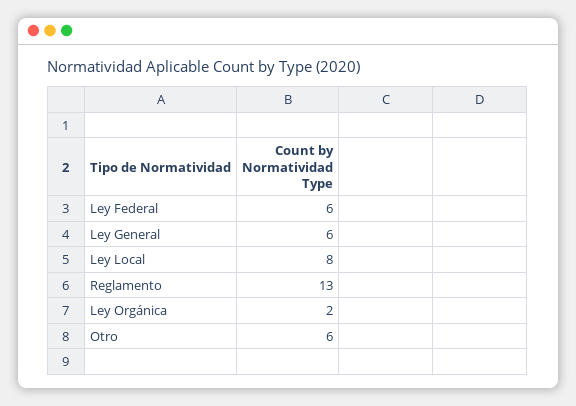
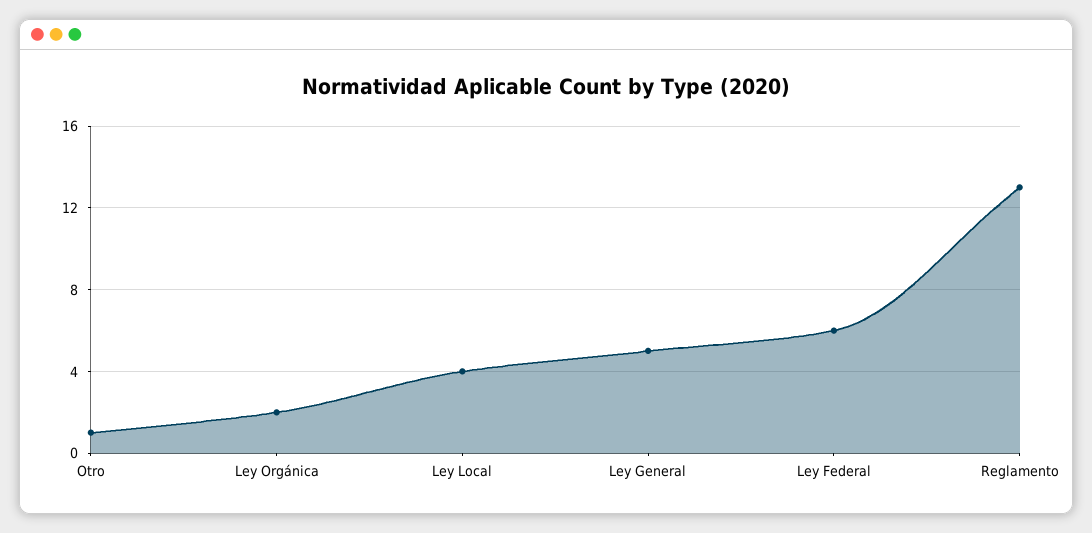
Ley General: 6 -> 5
Ley Local: 8 -> 4
Otro: 6 -> 1

